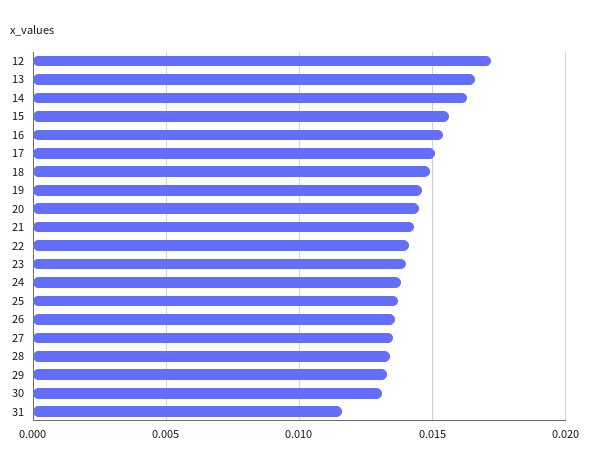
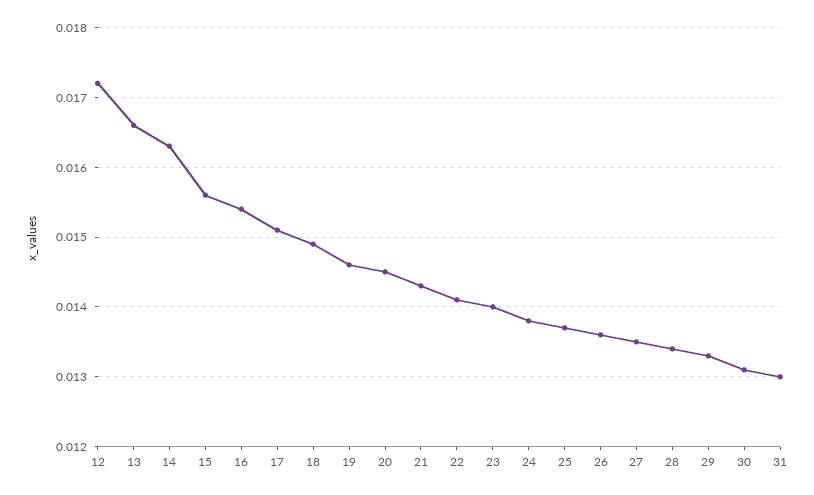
31: 0.0115 -> 0.013

